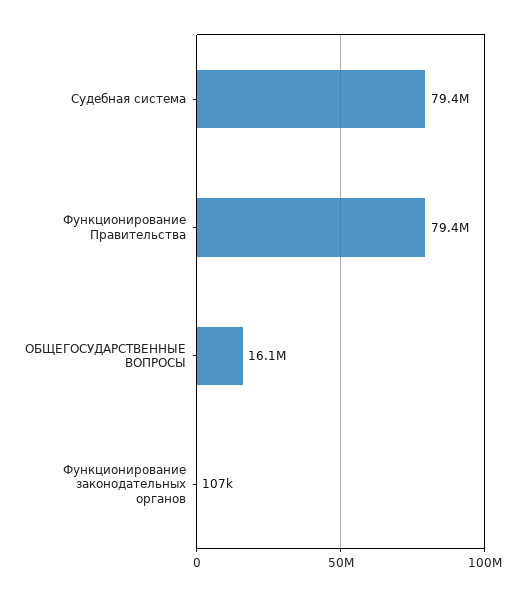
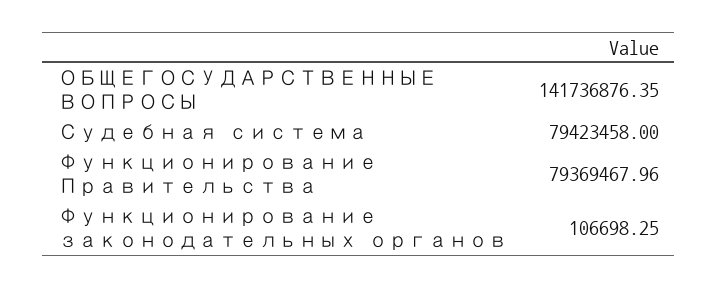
ОБЩЕГОСУДАРСТВЕННЫЕ ВОПРОСЫ: 16100000 -> 141736876.35

